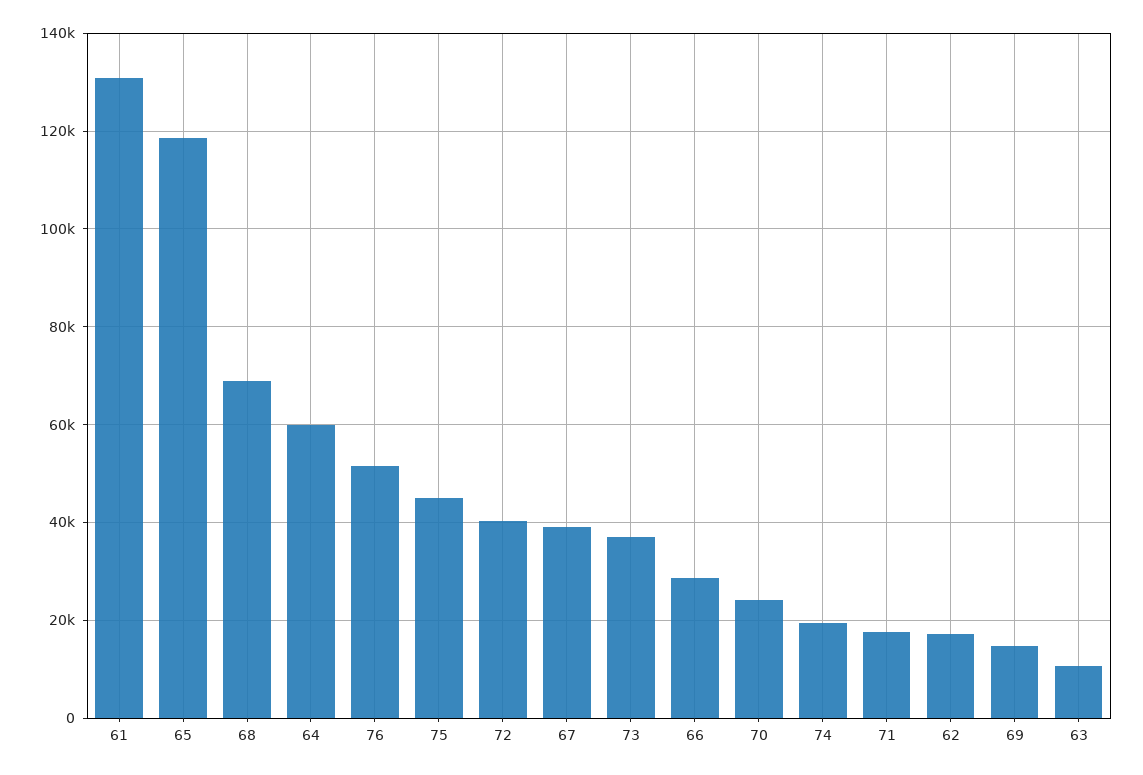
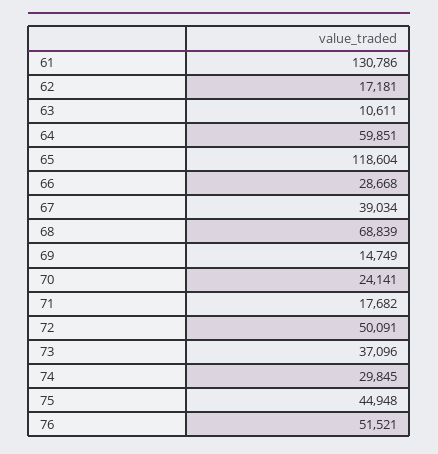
72: 40000 -> 50091
74: 20000 -> 29845

